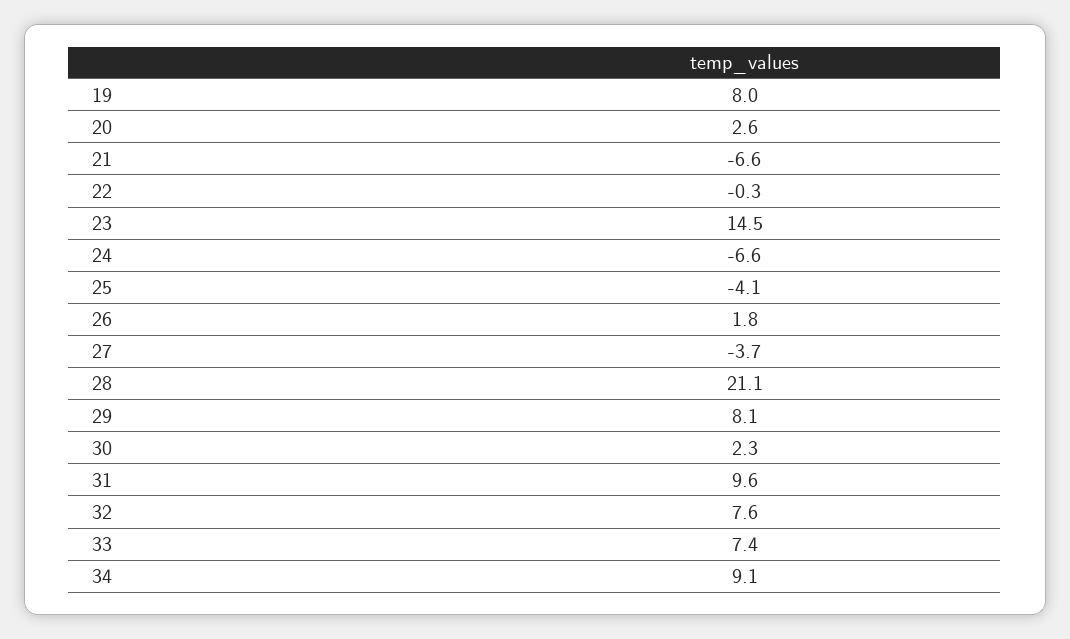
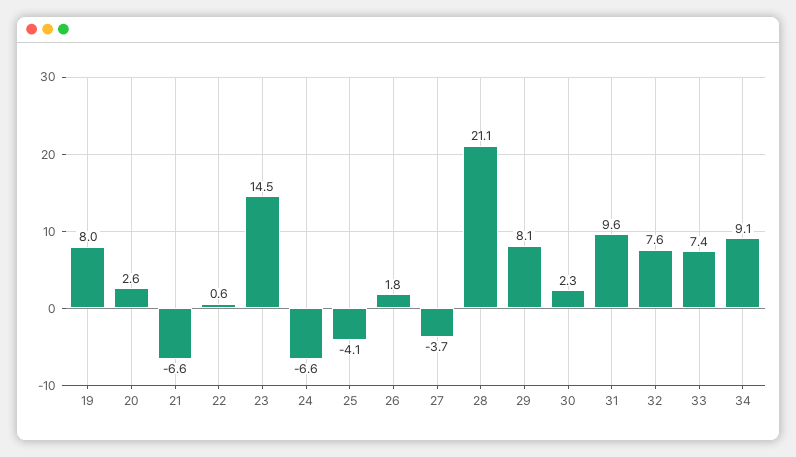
22: -0.3 -> 0.6

